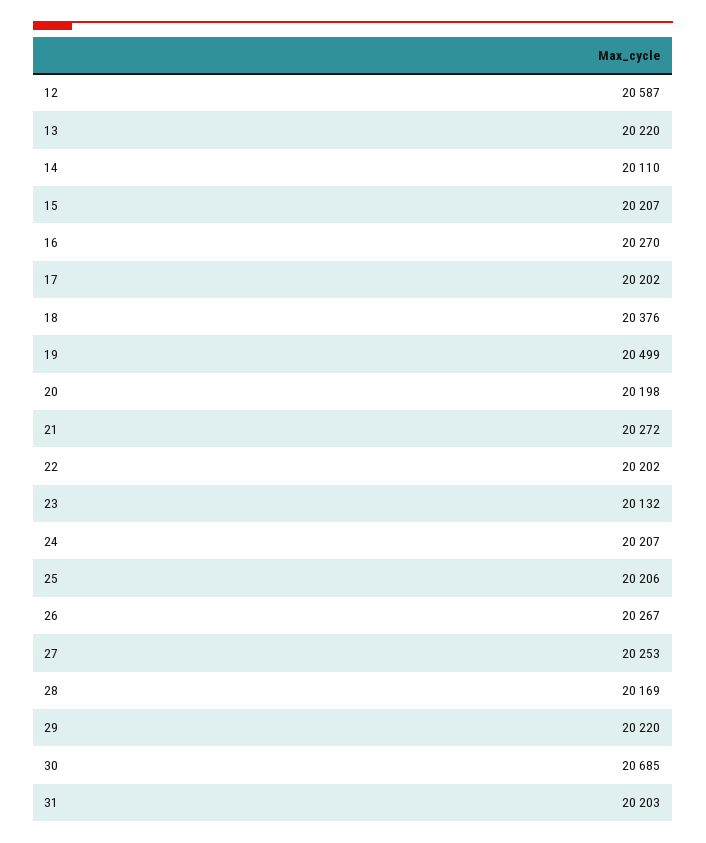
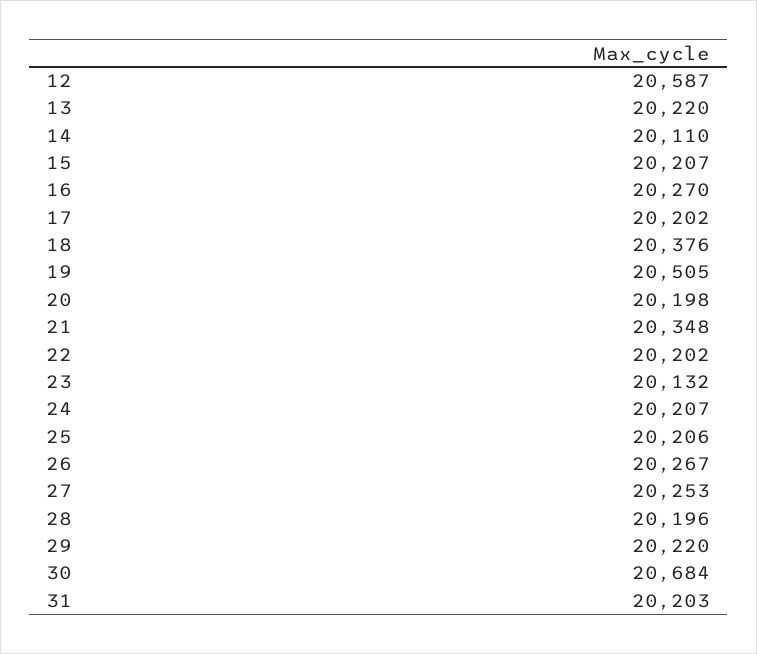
19: 20499 -> 20505
21: 20272 -> 20348
28: 20169 -> 20196
30: 20685 -> 20684

